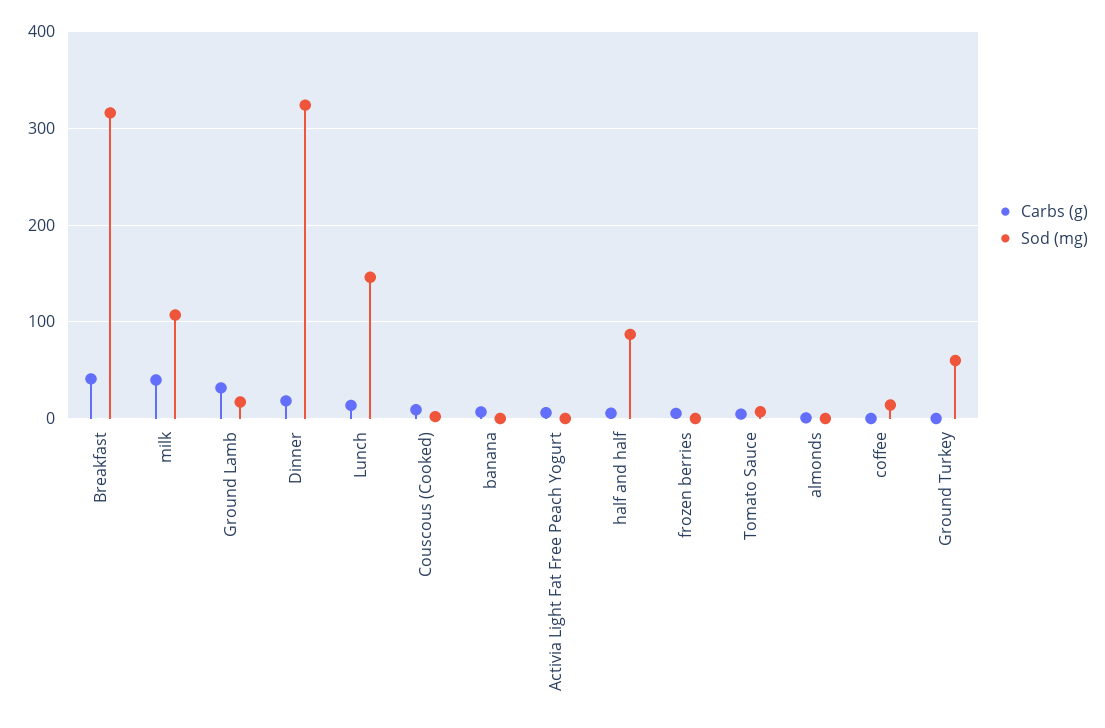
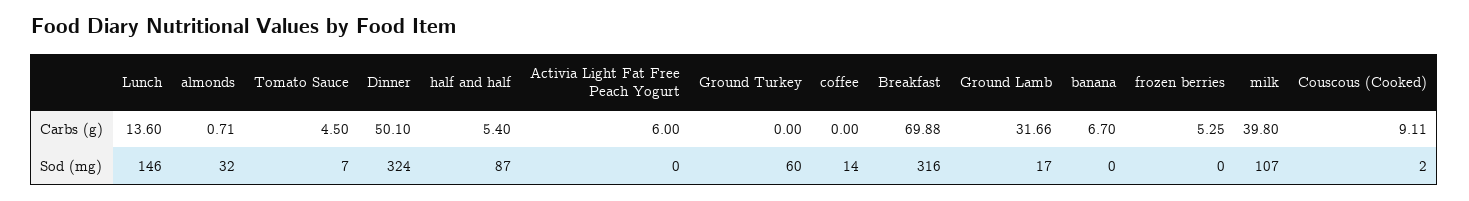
Carbs (g), Breakfast: 40 -> 69.88
Carbs (g), Dinner: 20 -> 50.1
Sod (mg), almonds: 0 -> 32

